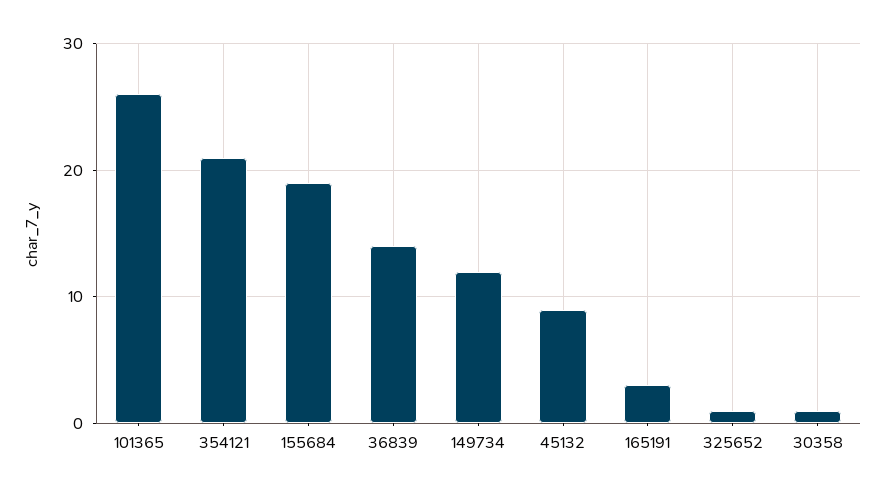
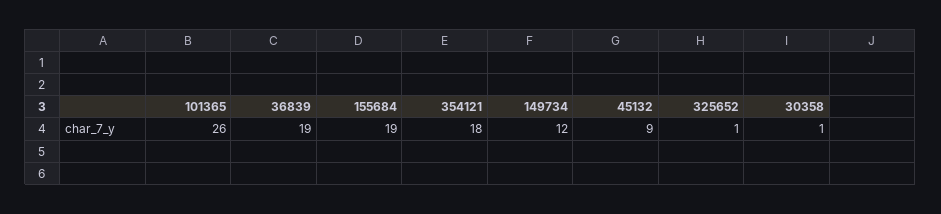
354121: 21 -> 18
36839: 14 -> 19
165191: 3 -> none

